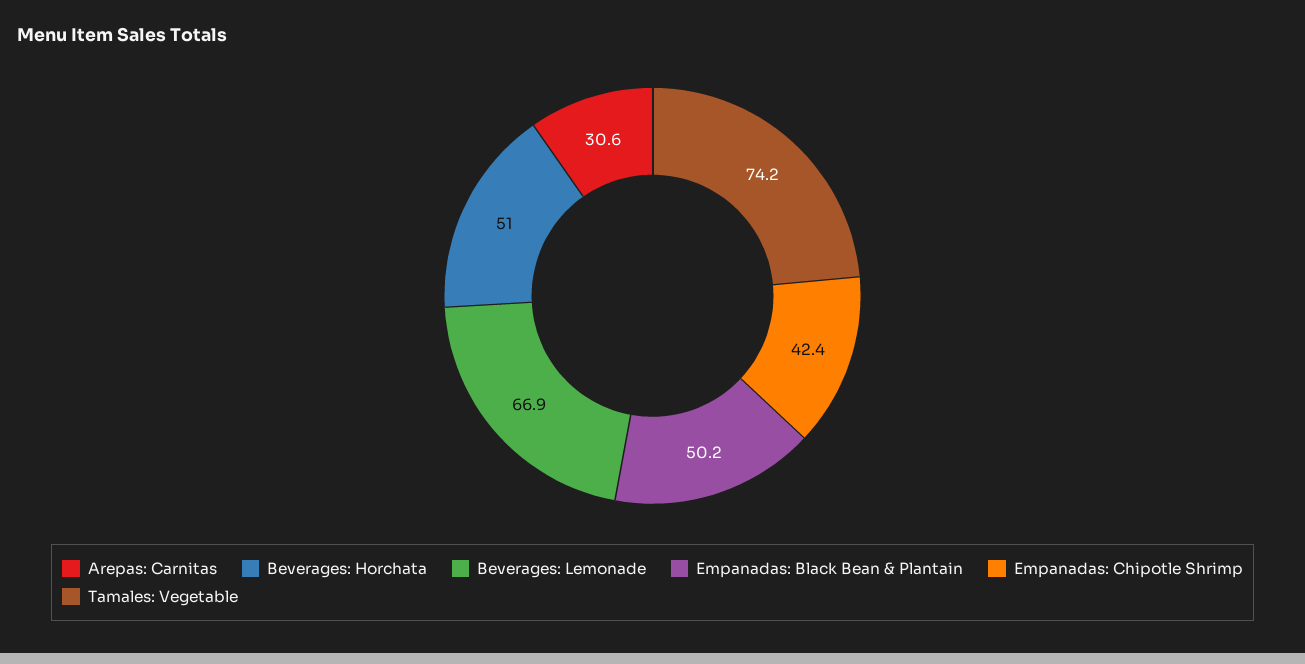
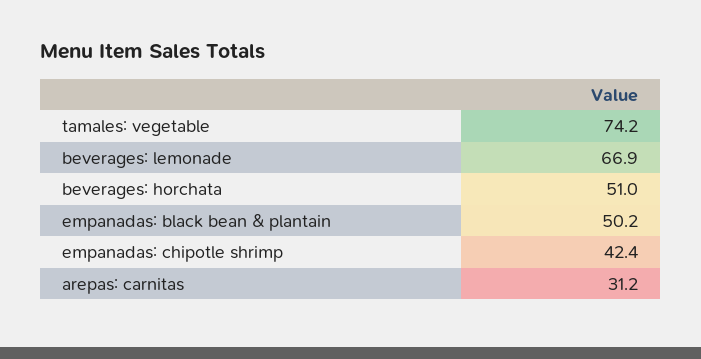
Arepas: Carnitas: 30.6 -> 31.2

